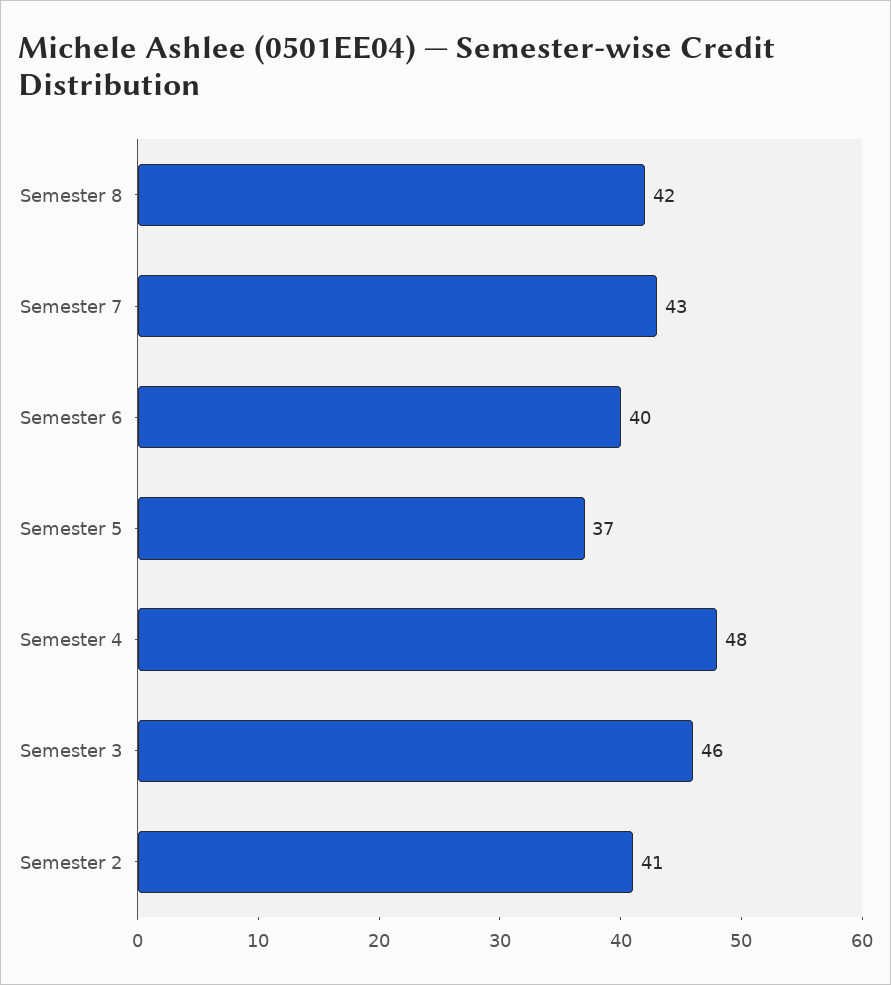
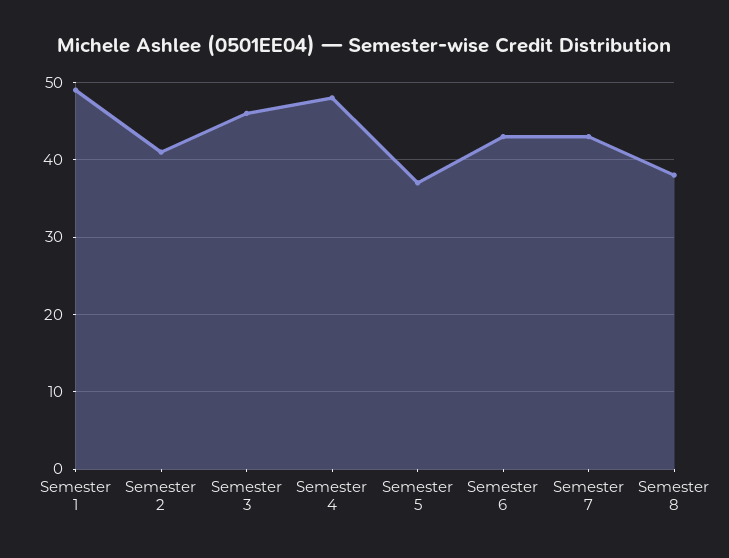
Semester 8: 42 -> 38
Semester 6: 40 -> 43
Semester 1: none -> 49

